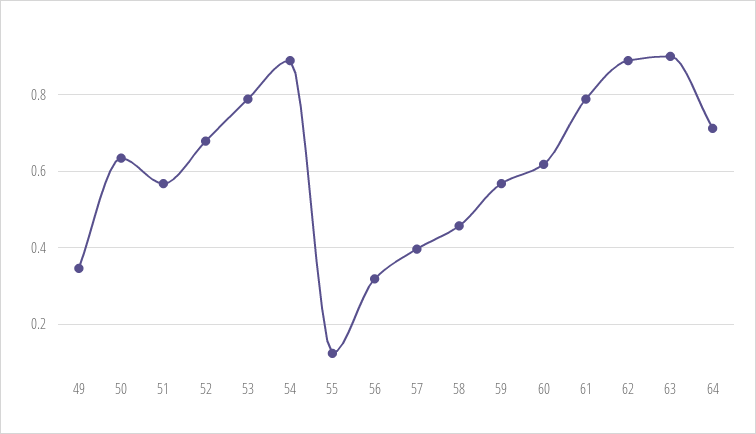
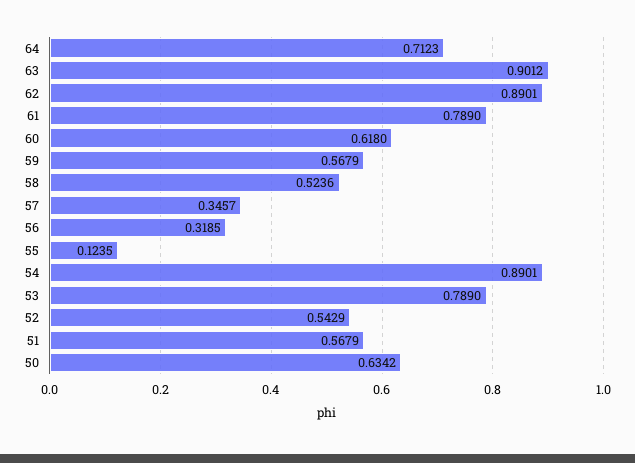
49: 0.34 -> none
52: 0.68 -> 0.5429
57: 0.4 -> 0.3457
58: 0.46 -> 0.5236

